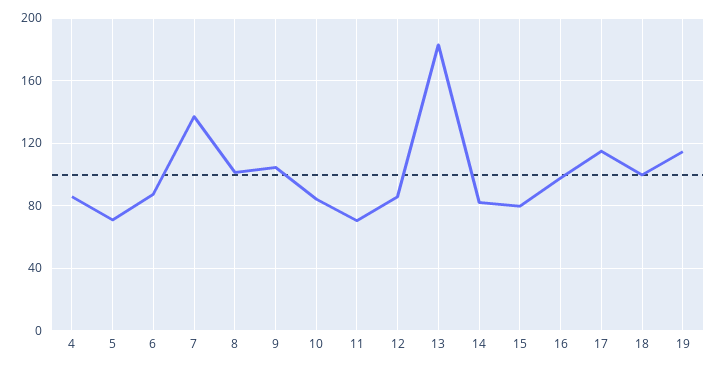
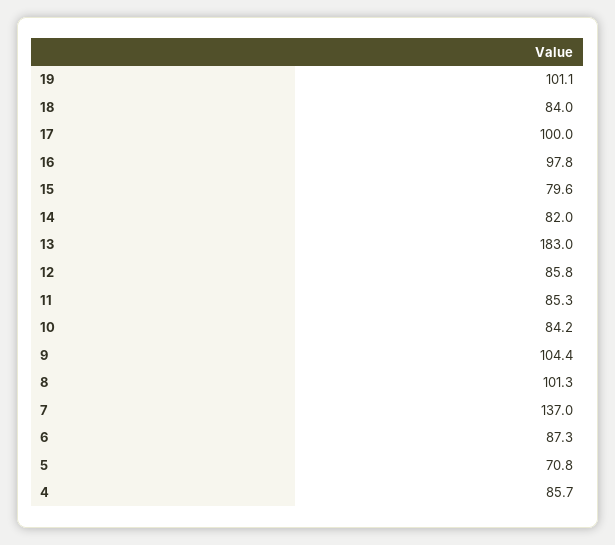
11: 70 -> 85.3
17: 115 -> 100
18: 100 -> 84
19: 115 -> 101.1

